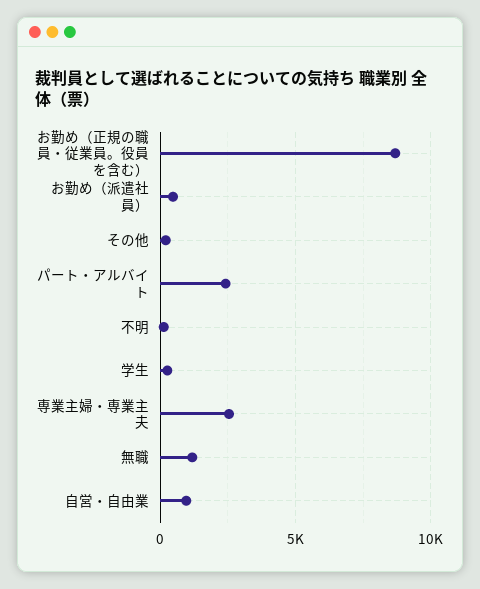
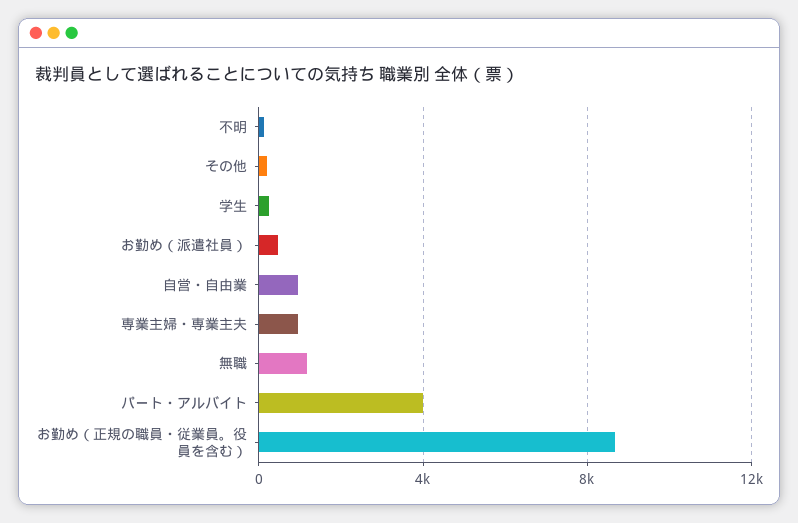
パート・アルバイト: 2500 -> 4000
専業主婦・専業主夫: 2500 -> 1000

